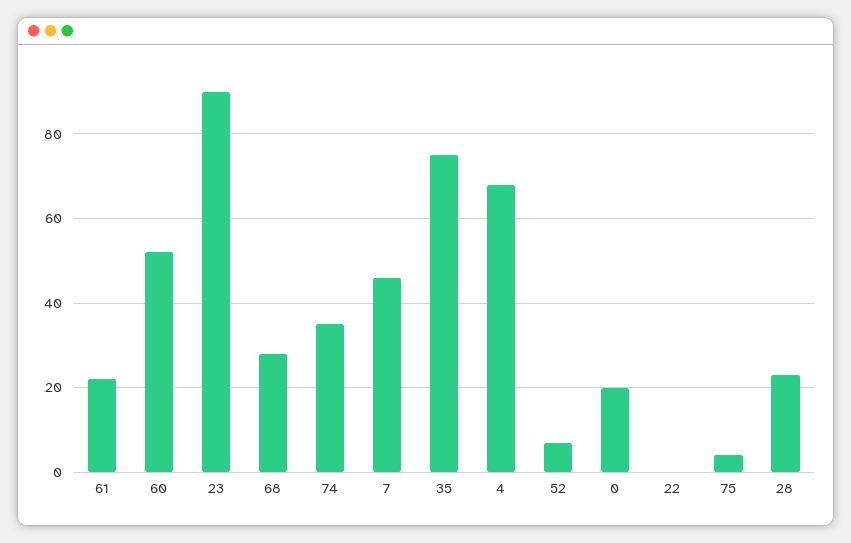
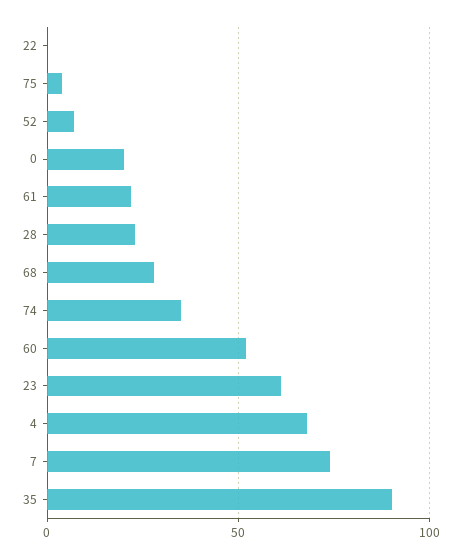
23: 90 -> 60
7: 45 -> 75
35: 75 -> 90

